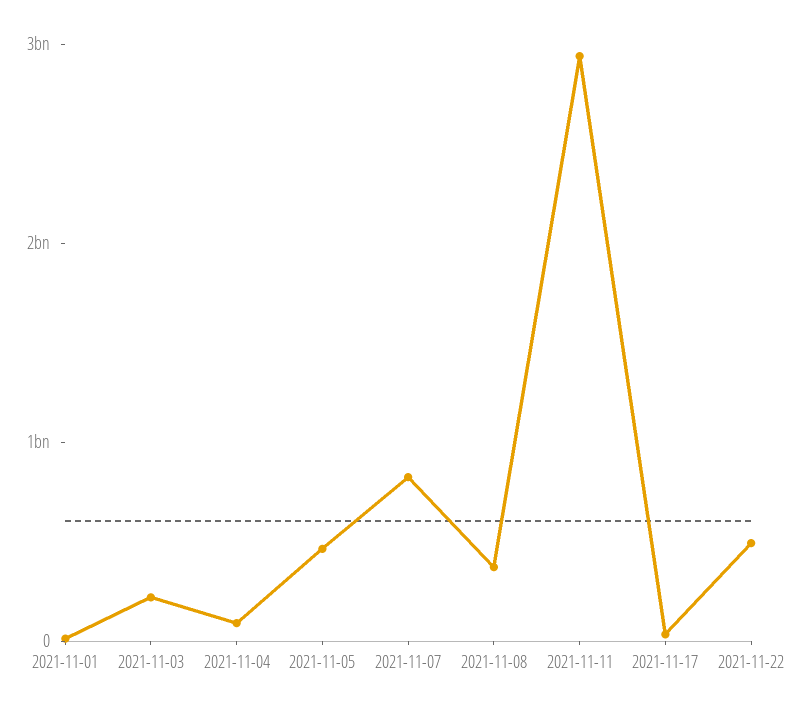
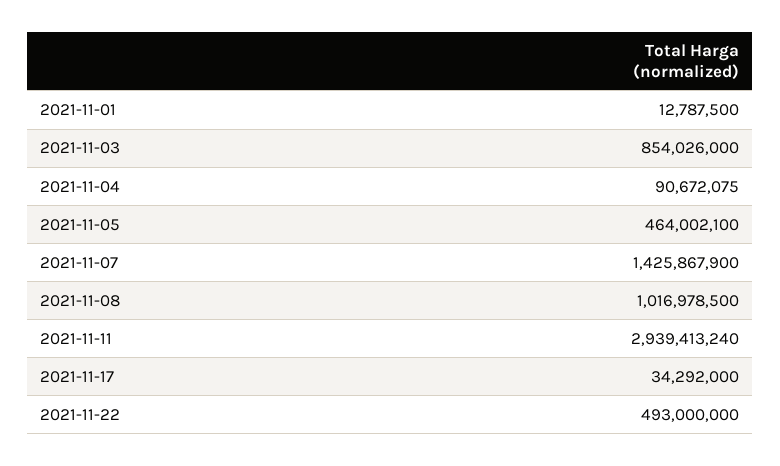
2021-11-03: 200000000 -> 854026000
2021-11-07: 800000000 -> 1425867900
2021-11-08: 400000000 -> 1016978500

